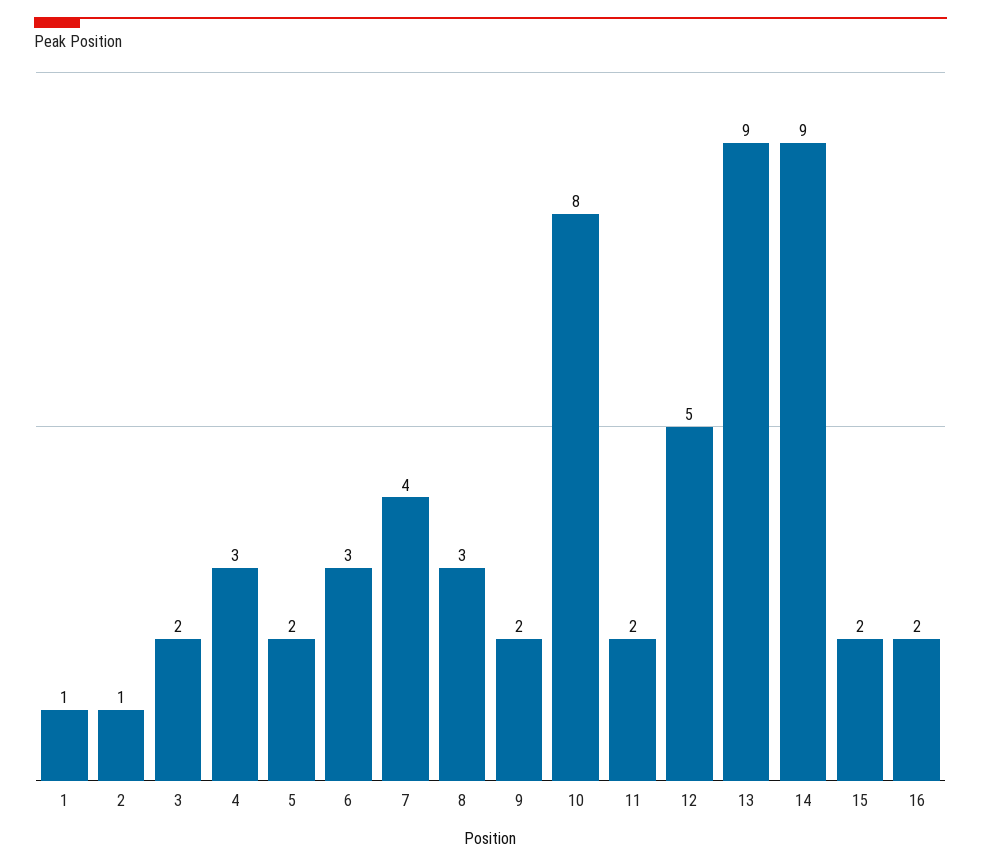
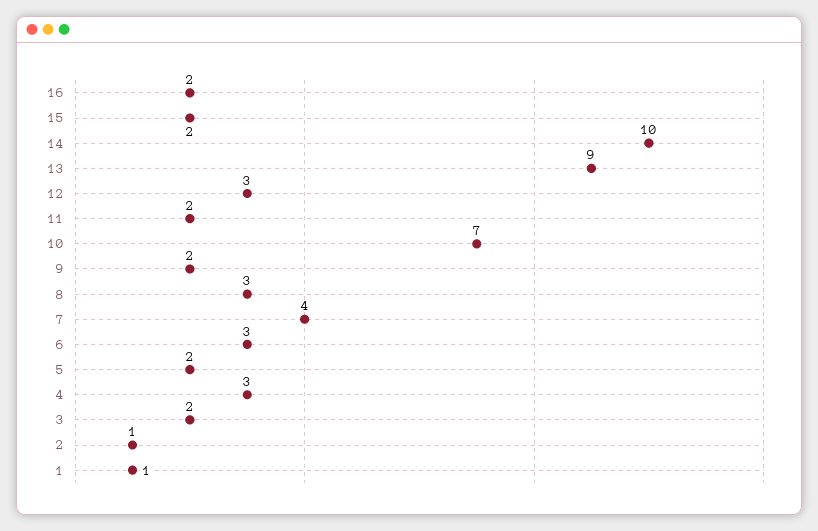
10: 8 -> 7
12: 5 -> 3
14: 9 -> 10

